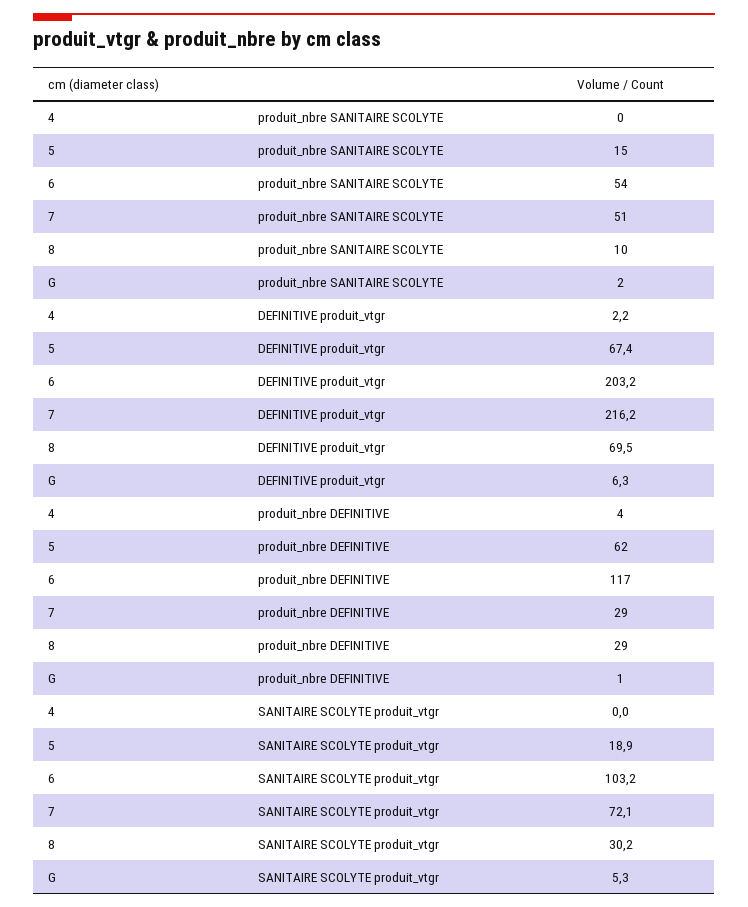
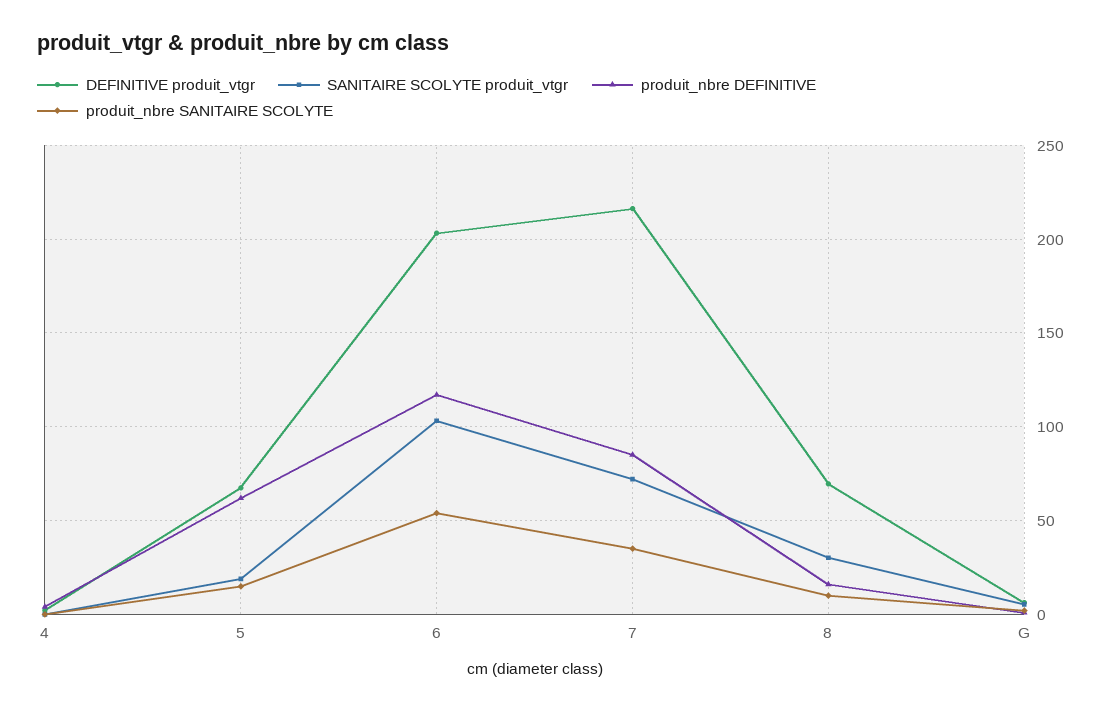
produit_nbre SANITAIRE SCOLYTE, 7: 51 -> 35
produit_nbre DEFINITIVE, 7: 29 -> 85
produit_nbre DEFINITIVE, 8: 29 -> 15

